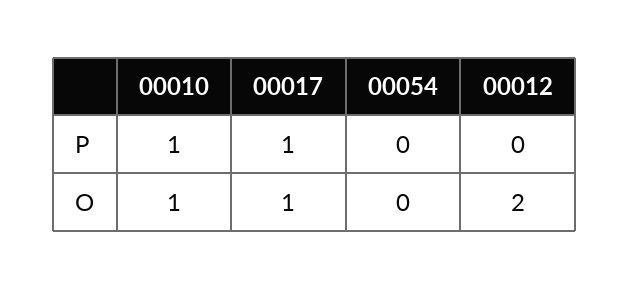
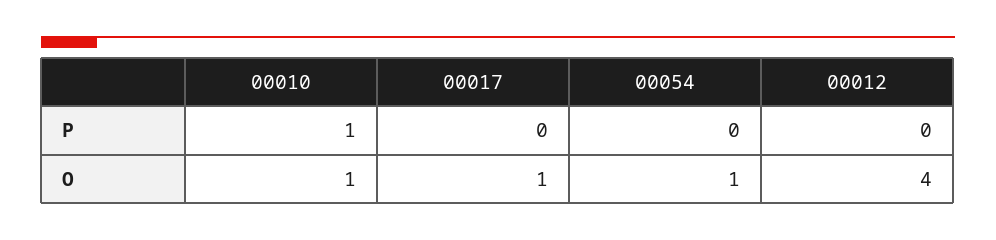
00017, P: 1 -> 0
00054, O: 0 -> 1
00012, O: 2 -> 4

